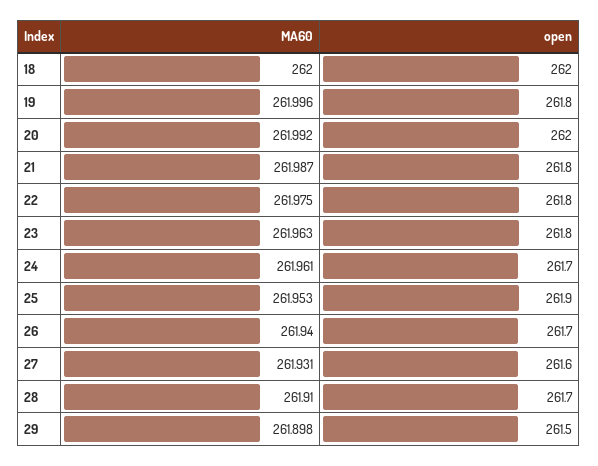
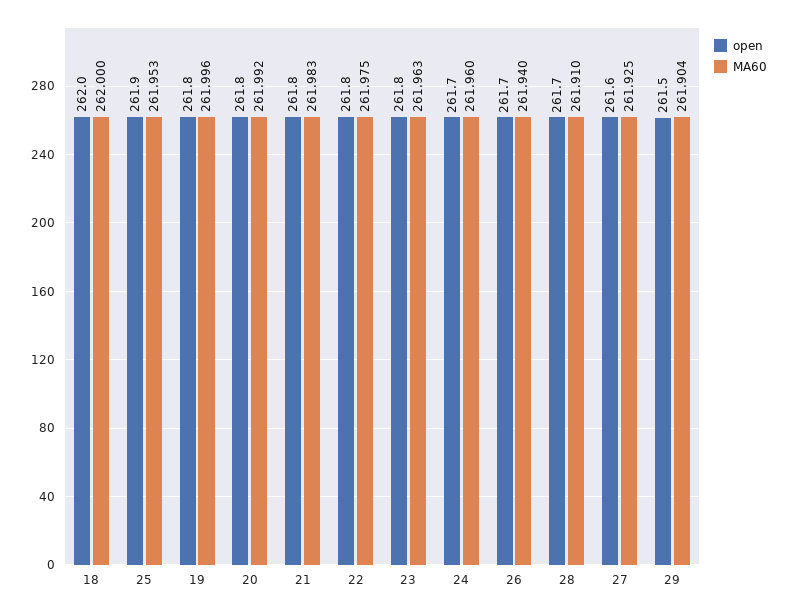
open, 20: 262 -> 261.8
MA60, 21: 261.987 -> 261.983
MA60, 24: 261.961 -> 261.96
MA60, 27: 261.931 -> 261.925
MA60, 29: 261.898 -> 261.904

